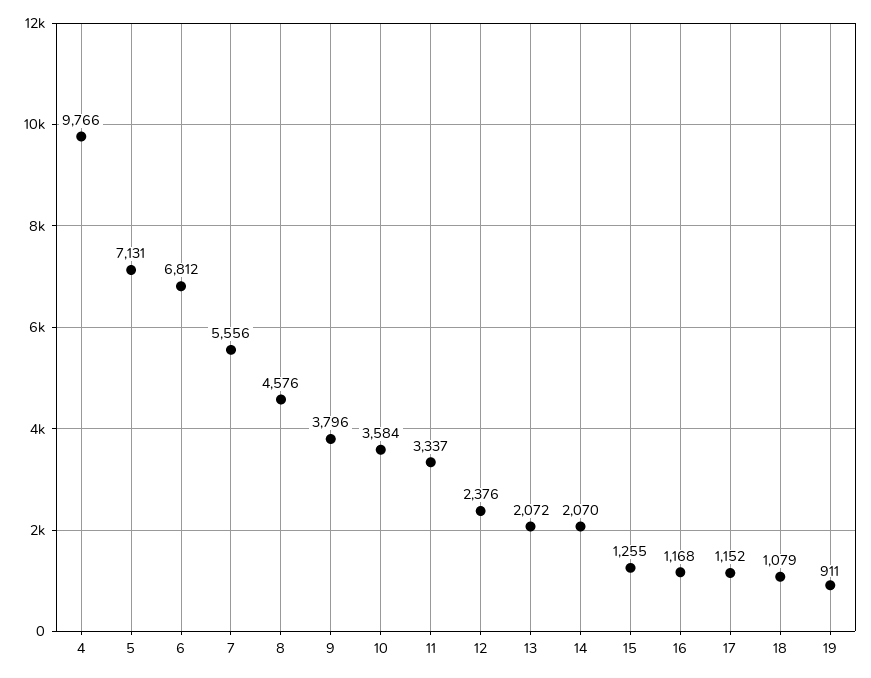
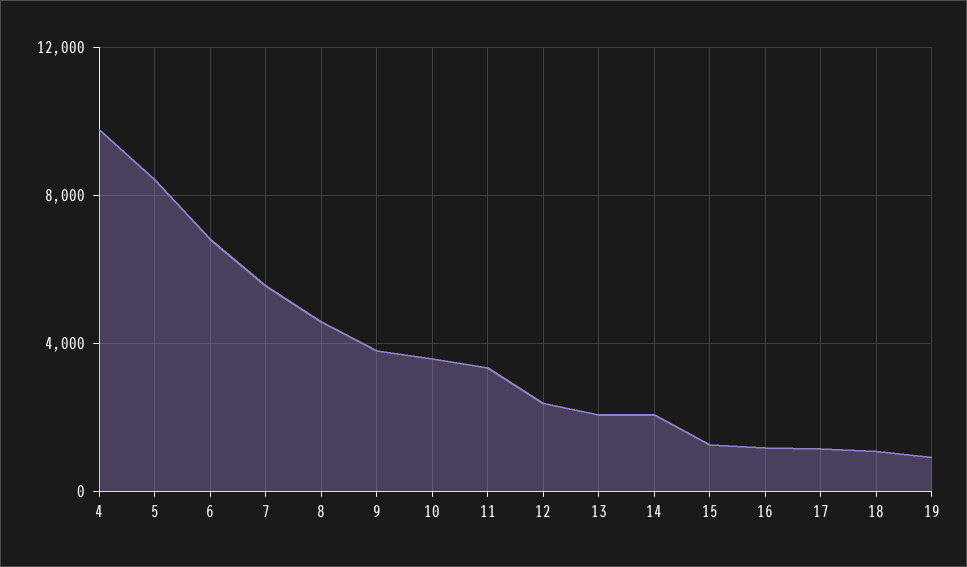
5: 7131 -> 8500

